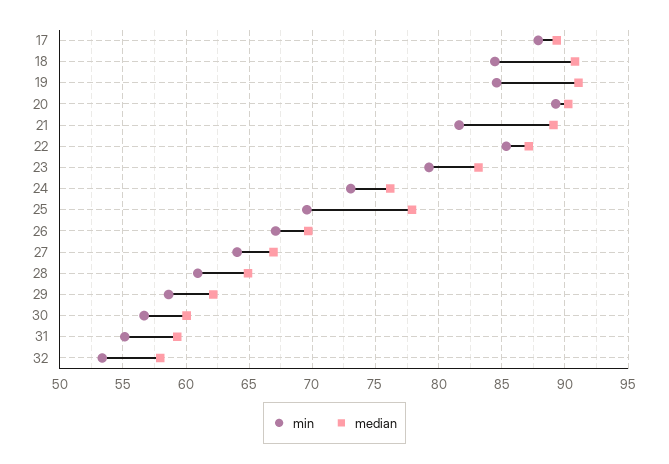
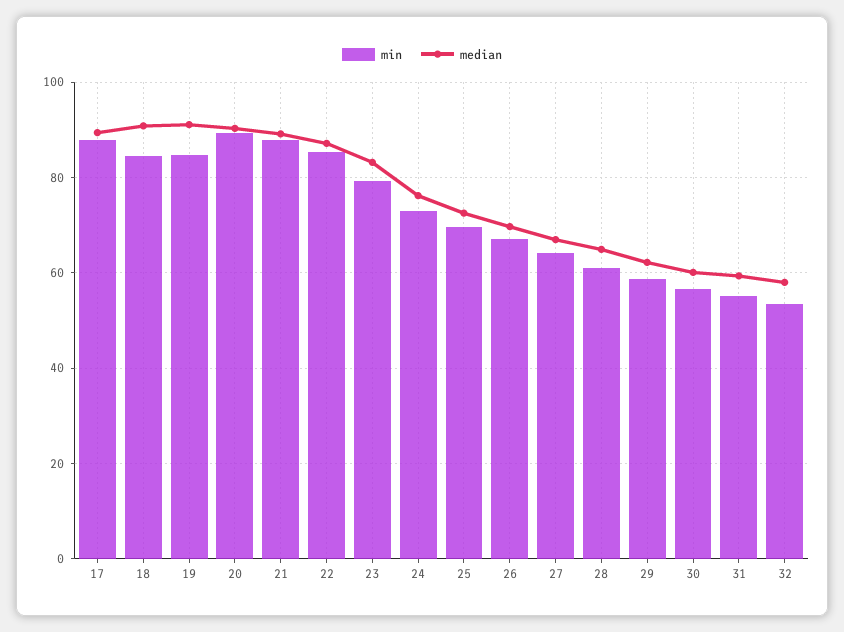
min, 21: 81.5 -> 88
median, 25: 78 -> 72

